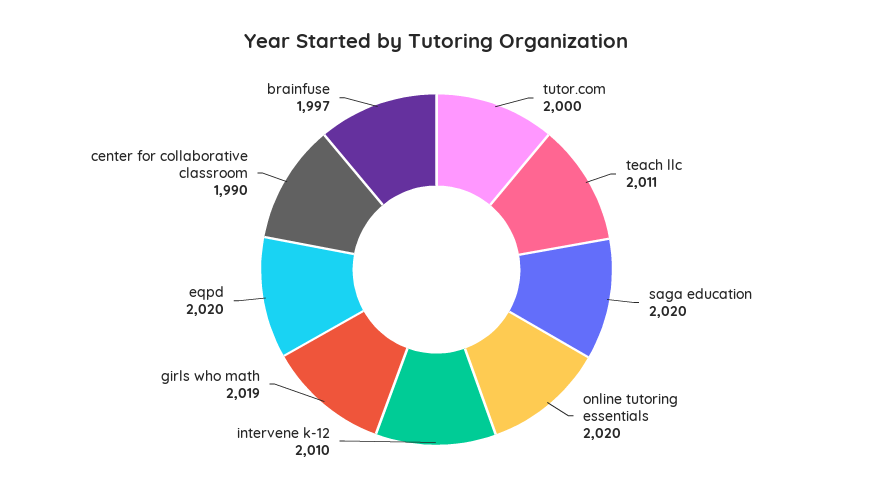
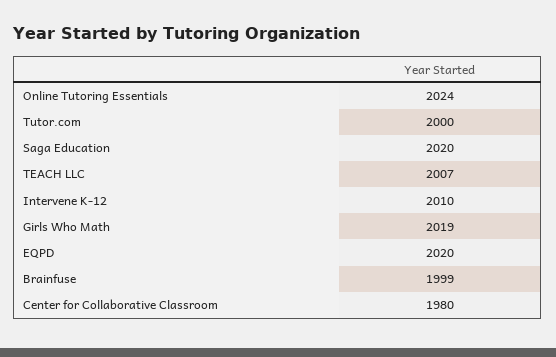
teach llc: 2011 -> 2007
online tutoring essentials: 2020 -> 2024
center for collaborative classroom: 1990 -> 1980
brainfuse: 1997 -> 1999

